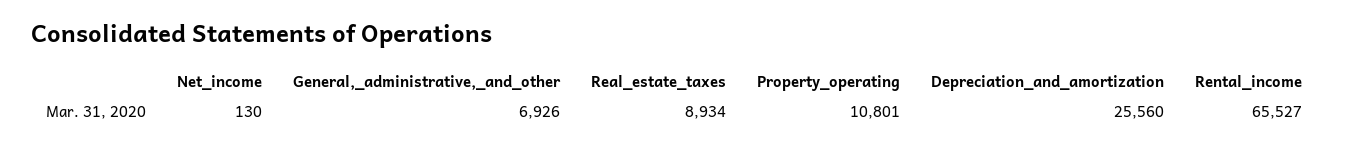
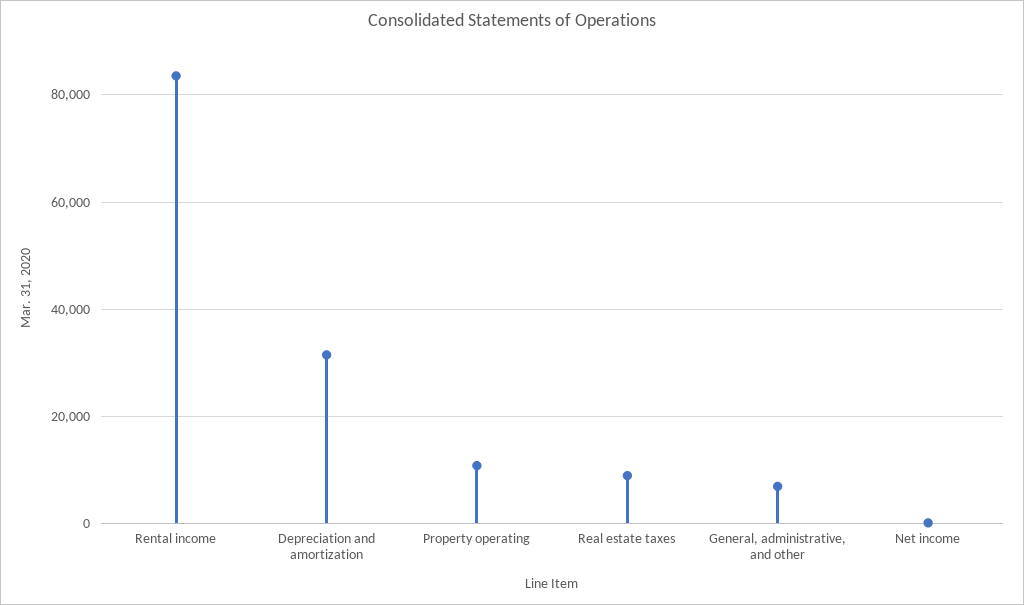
Depreciation_and_amortization: 25560 -> 32000
Rental_income: 65527 -> 84000

